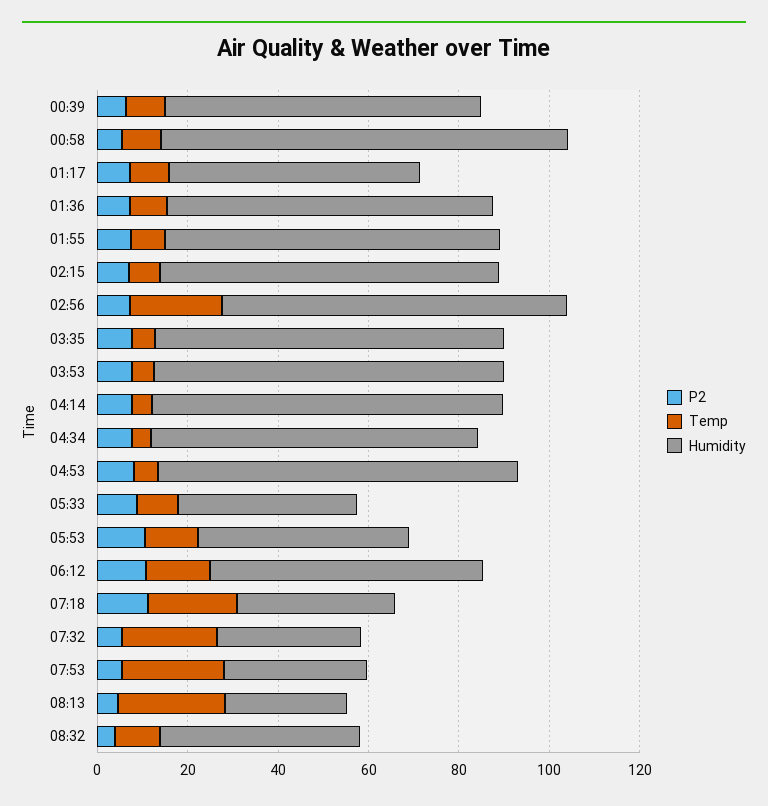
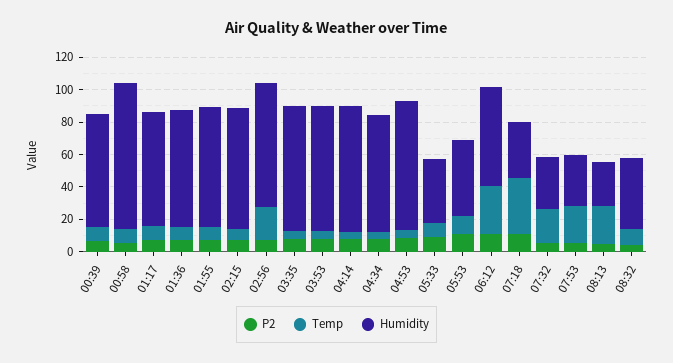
Humidity, 01:17: 55 -> 70
Temp, 06:12: 15 -> 30
Temp, 07:18: 20 -> 35

